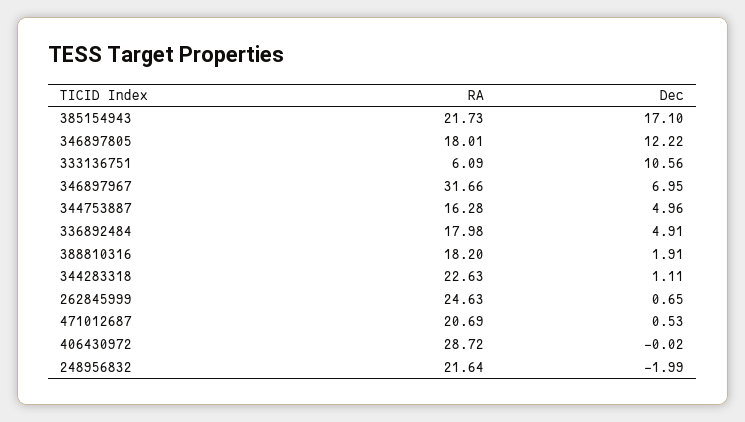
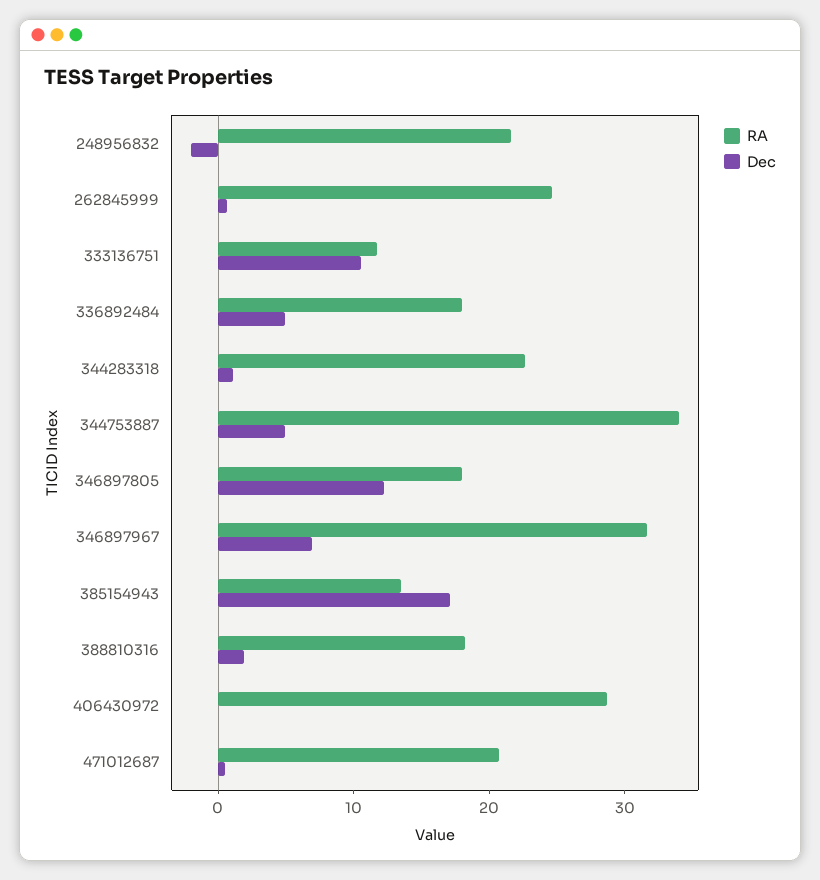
RA, 385154943: 21.73 -> 14
RA, 333136751: 6.09 -> 12
RA, 344753887: 16.28 -> 34

